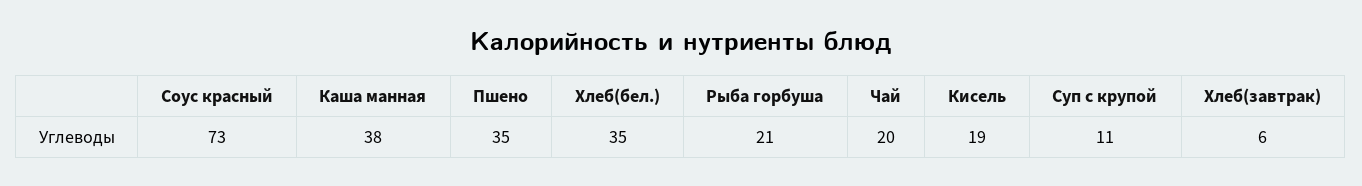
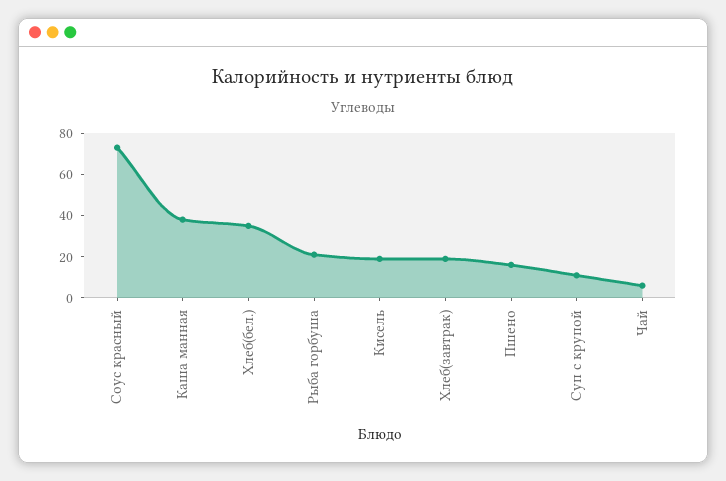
Пшено: 35 -> 15
Чай: 20 -> 5
Хлеб(завтрак): 6 -> 20

